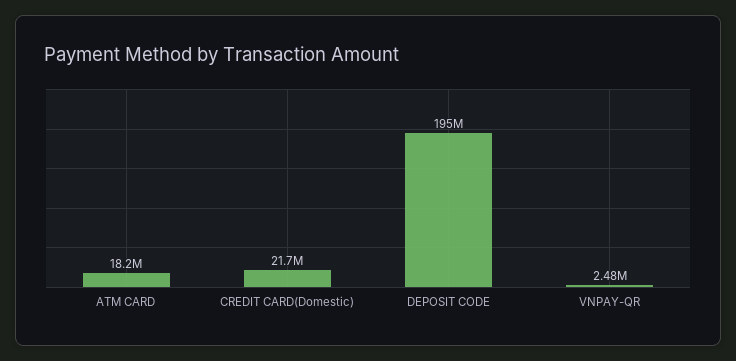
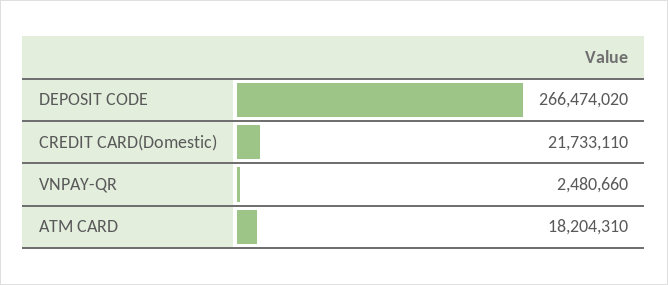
DEPOSIT CODE: 195000000 -> 266474020

